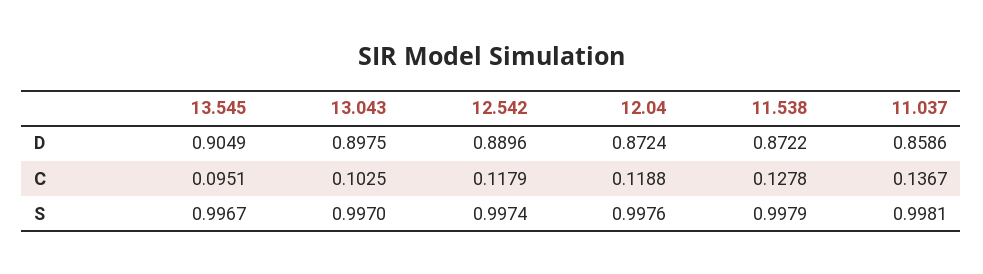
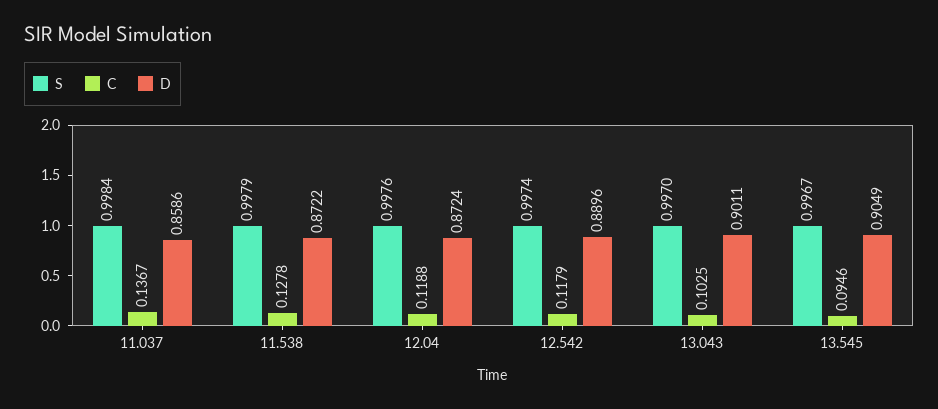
D, 13.043: 0.8975 -> 0.9011
C, 13.545: 0.0951 -> 0.0946
S, 11.037: 0.9981 -> 0.9984

